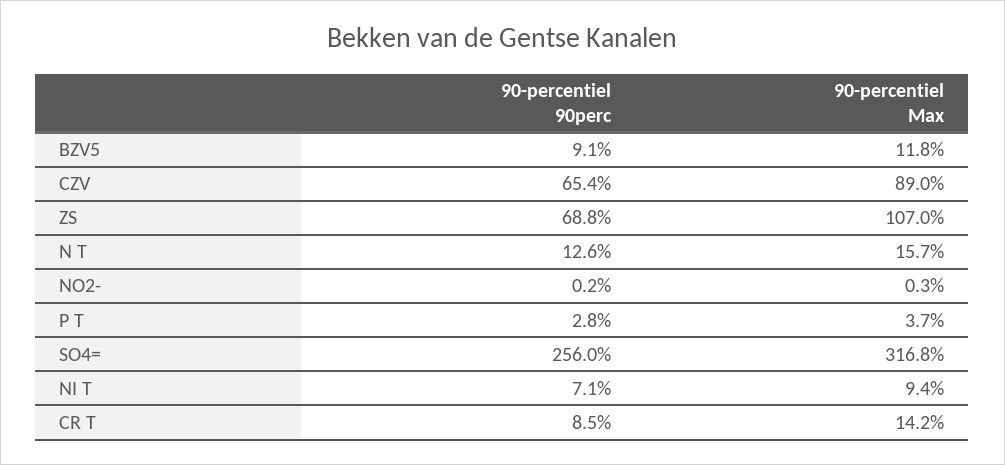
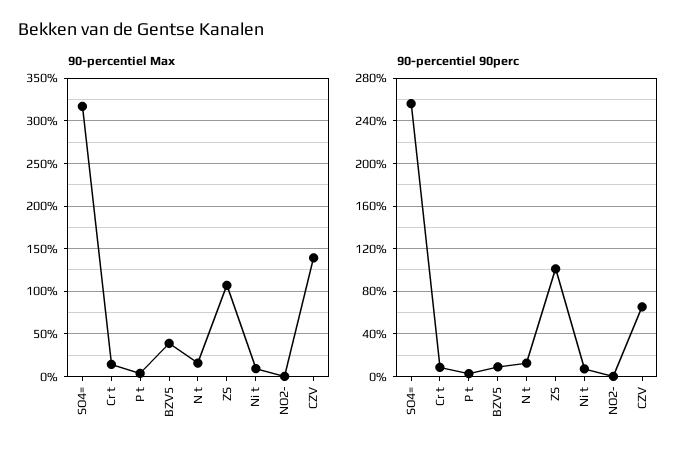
90-percentiel Max, BZV5: 11.8 -> 40
90-percentiel Max, CZV: 89 -> 140
90-percentiel 90perc, ZS: 68.8 -> 100

